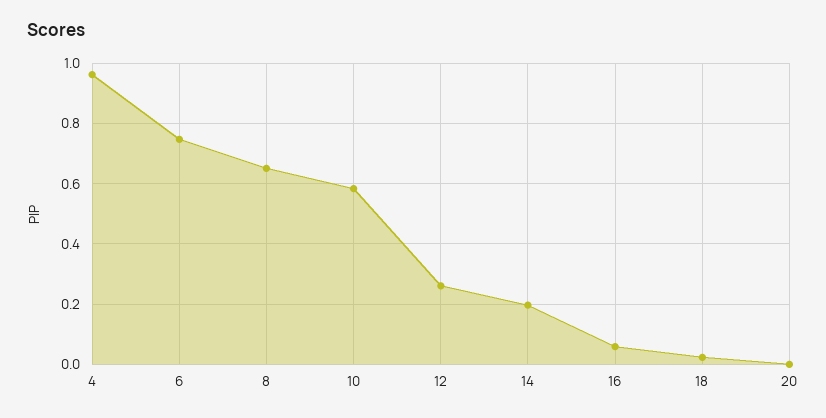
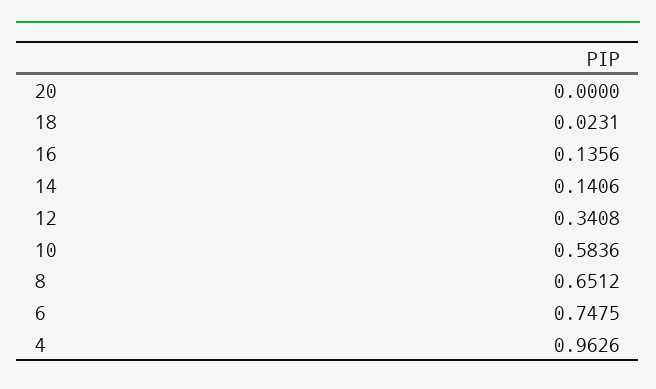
12: 0.26 -> 0.3408
14: 0.2 -> 0.1406
16: 0.06 -> 0.1356

